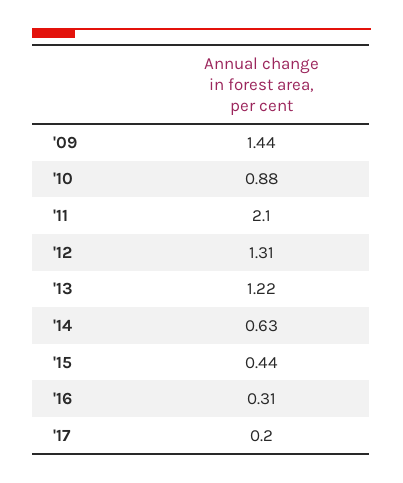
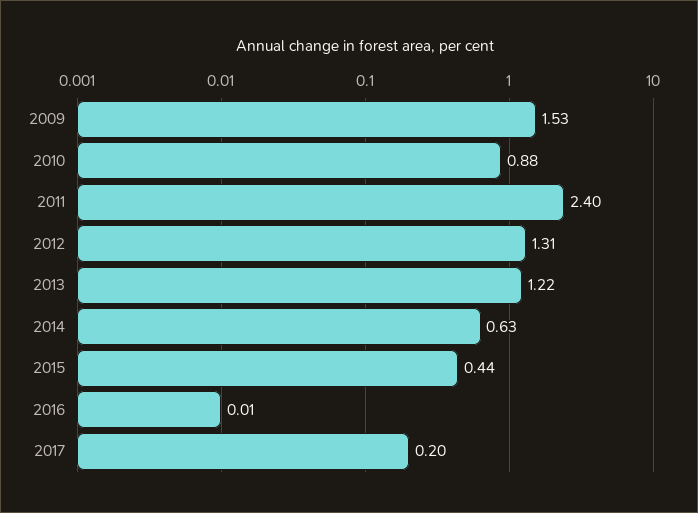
'09: 1.44 -> 1.53
'11: 2.1 -> 2.4
'16: 0.31 -> 0.01

